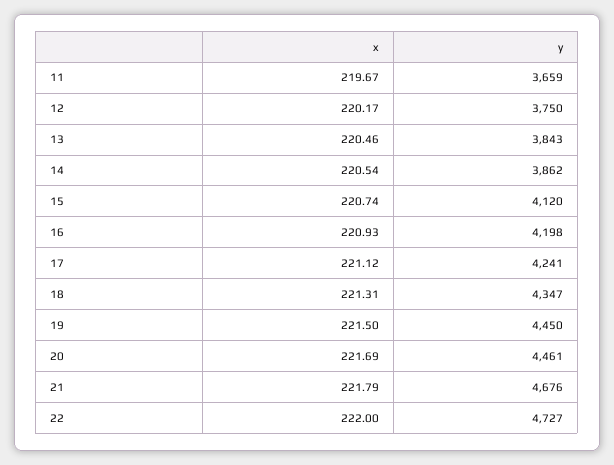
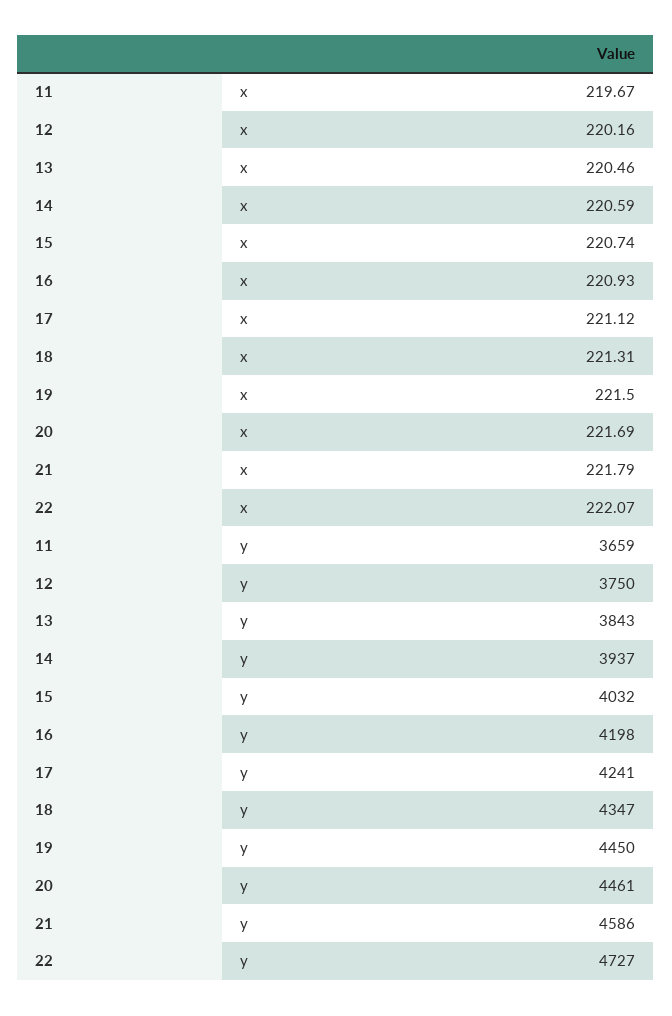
x, 12: 220.17 -> 220.16
x, 14: 220.54 -> 220.59
y, 14: 3862 -> 3937
y, 15: 4120 -> 4032
y, 21: 4676 -> 4586
x, 22: 222 -> 222.07

